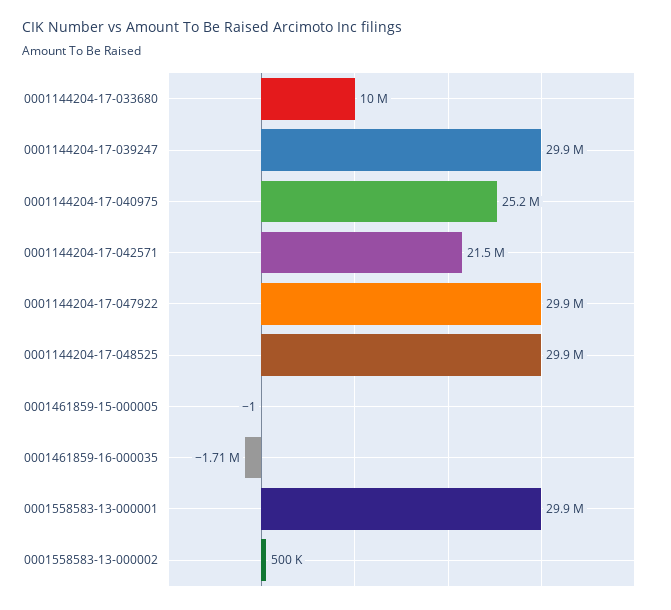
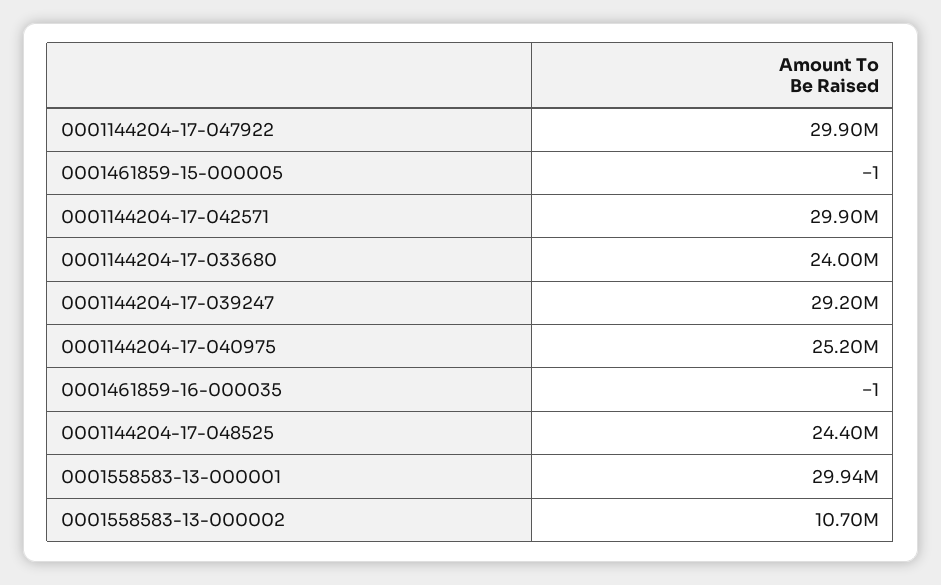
0001144204-17-033680: 10000000 -> 24000000
0001144204-17-039247: 29900000 -> 29200000
0001144204-17-042571: 21500000 -> 29900000
0001144204-17-048525: 29900000 -> 24400000
0001461859-16-000035: -1710000 -> -1
0001558583-13-000002: 500000 -> 10700000

